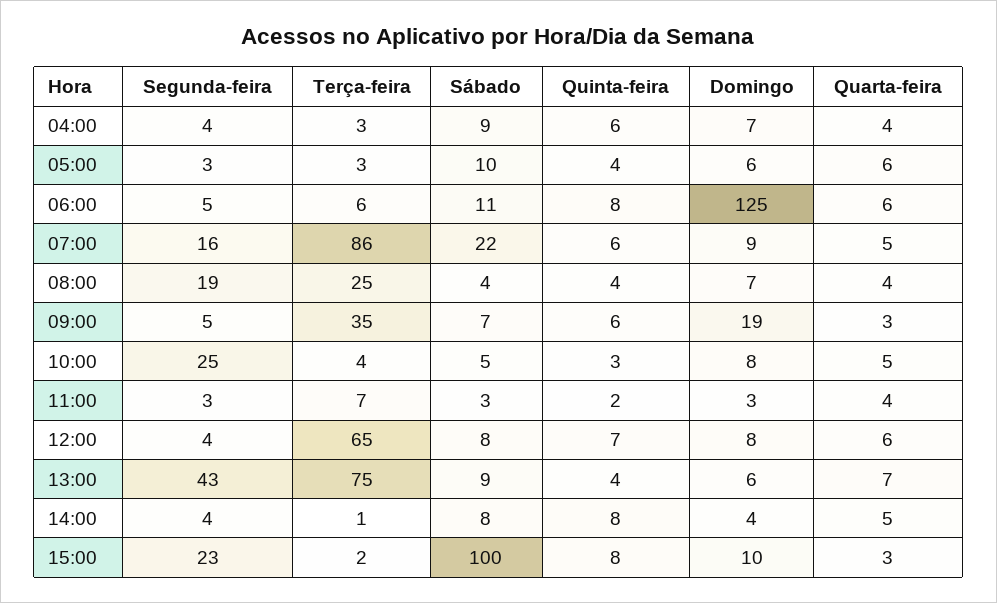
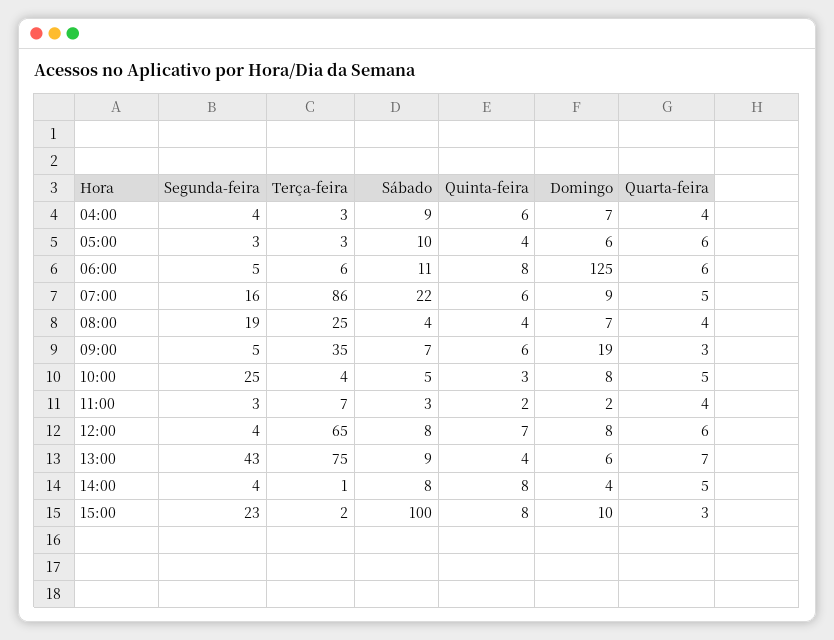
Domingo, 11:00: 3 -> 2

